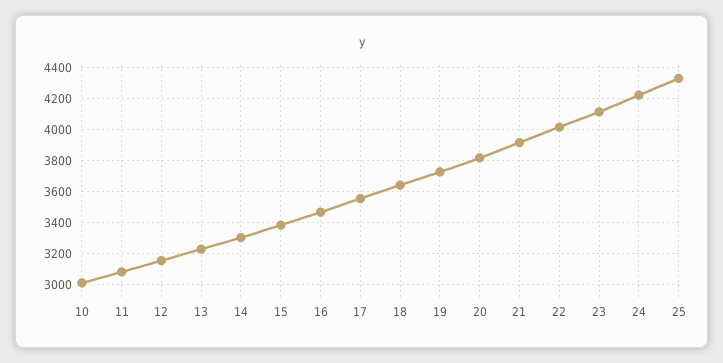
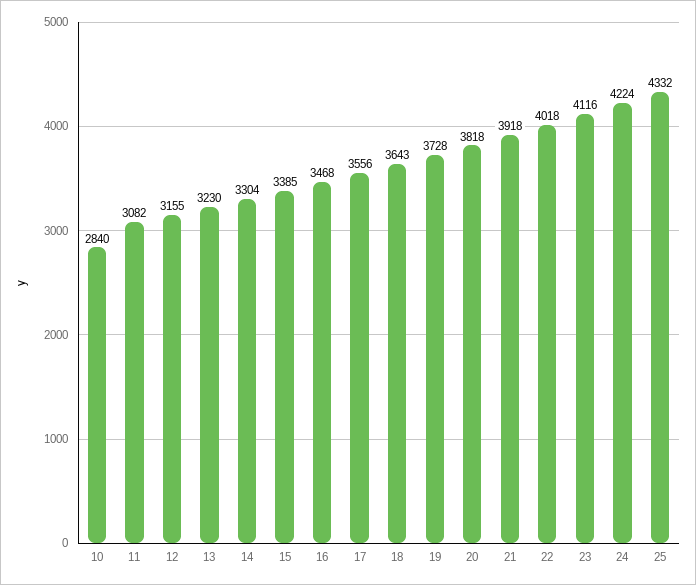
10: 3000 -> 2840

